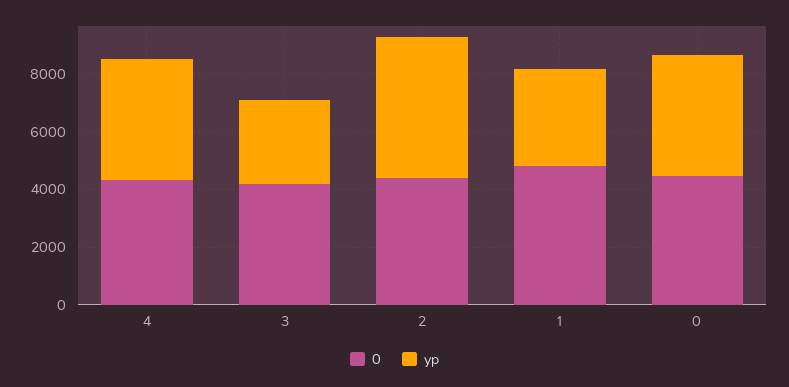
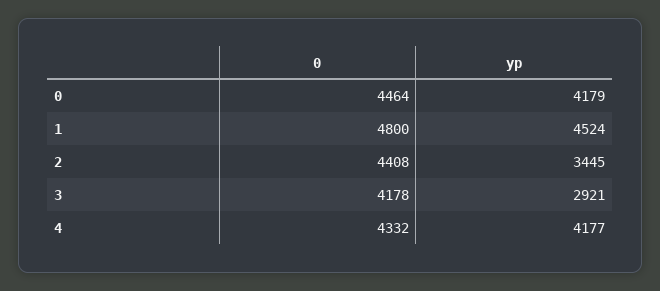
yp, 2: 5000 -> 3445
yp, 1: 3500 -> 4524

